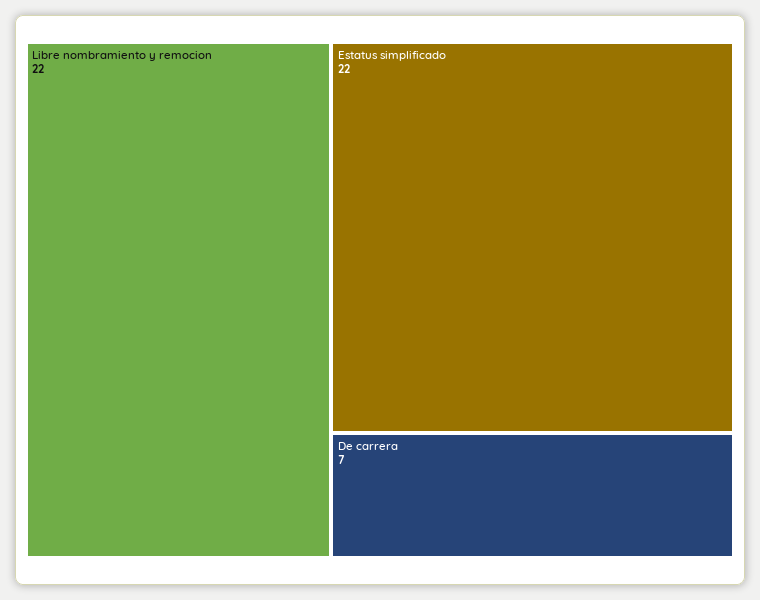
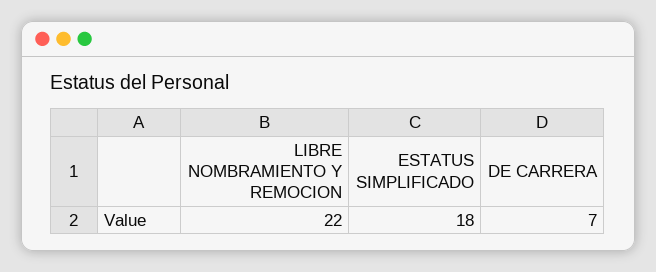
Estatus simplificado: 22 -> 18

